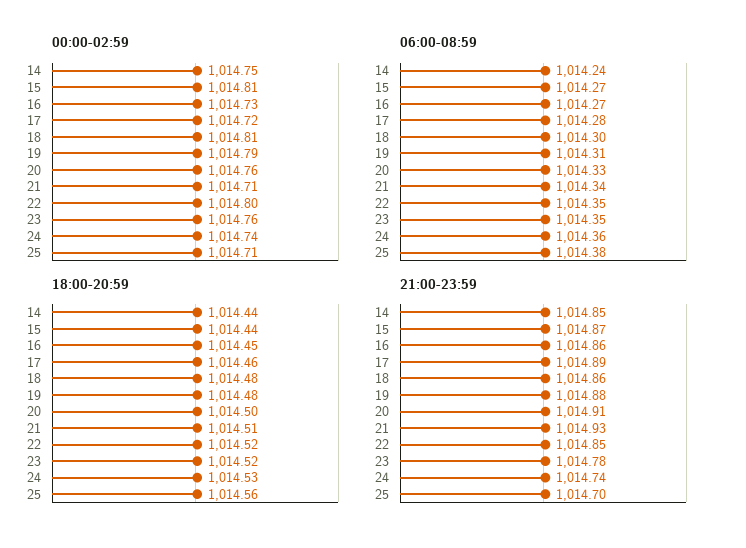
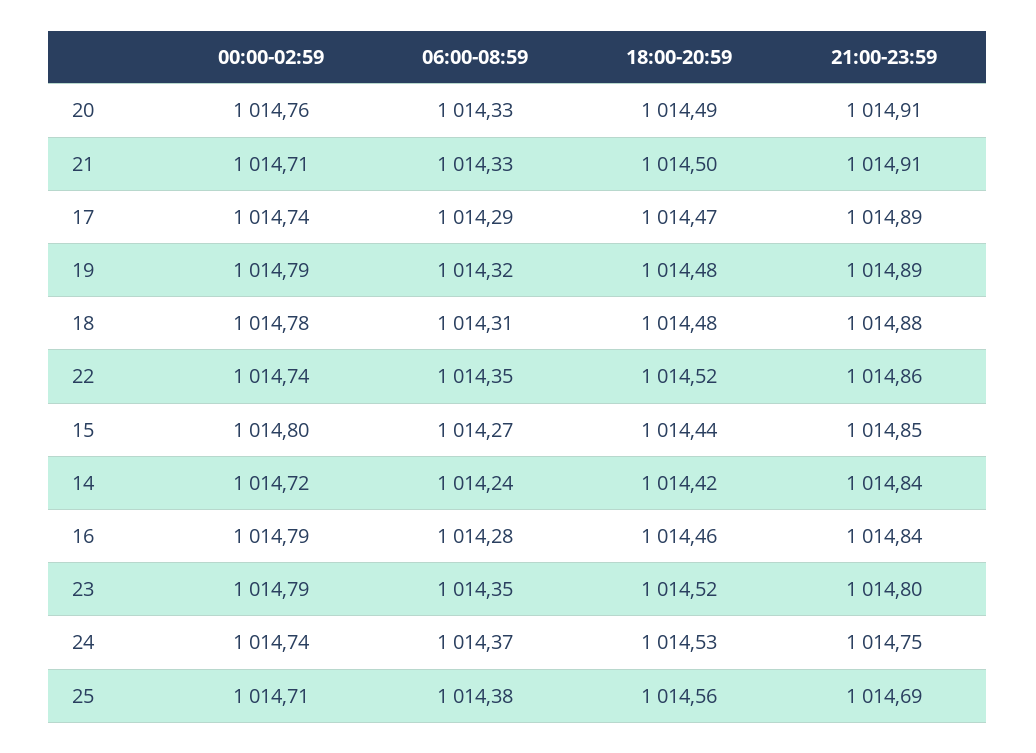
00:00-02:59, 14: 1014.75 -> 1014.72
00:00-02:59, 15: 1014.81 -> 1014.8
00:00-02:59, 16: 1014.73 -> 1014.79
00:00-02:59, 17: 1014.72 -> 1014.74
00:00-02:59, 18: 1014.81 -> 1014.78
00:00-02:59, 22: 1014.8 -> 1014.74
00:00-02:59, 23: 1014.76 -> 1014.79
06:00-08:59, 16: 1014.27 -> 1014.28
06:00-08:59, 17: 1014.28 -> 1014.29
06:00-08:59, 18: 1014.3 -> 1014.31
06:00-08:59, 19: 1014.31 -> 1014.32
06:00-08:59, 21: 1014.34 -> 1014.33
06:00-08:59, 24: 1014.36 -> 1014.37
18:00-20:59, 14: 1014.44 -> 1014.42
18:00-20:59, 16: 1014.45 -> 1014.46
18:00-20:59, 17: 1014.46 -> 1014.47
18:00-20:59, 20: 1014.5 -> 1014.49
18:00-20:59, 21: 1014.51 -> 1014.5
21:00-23:59, 14: 1014.85 -> 1014.84
21:00-23:59, 15: 1014.87 -> 1014.85
21:00-23:59, 16: 1014.86 -> 1014.84
21:00-23:59, 18: 1014.86 -> 1014.88
21:00-23:59, 19: 1014.88 -> 1014.89
21:00-23:59, 21: 1014.93 -> 1014.91
21:00-23:59, 22: 1014.85 -> 1014.86
21:00-23:59, 23: 1014.78 -> 1014.8
21:00-23:59, 24: 1014.74 -> 1014.75
21:00-23:59, 25: 1014.7 -> 1014.69

